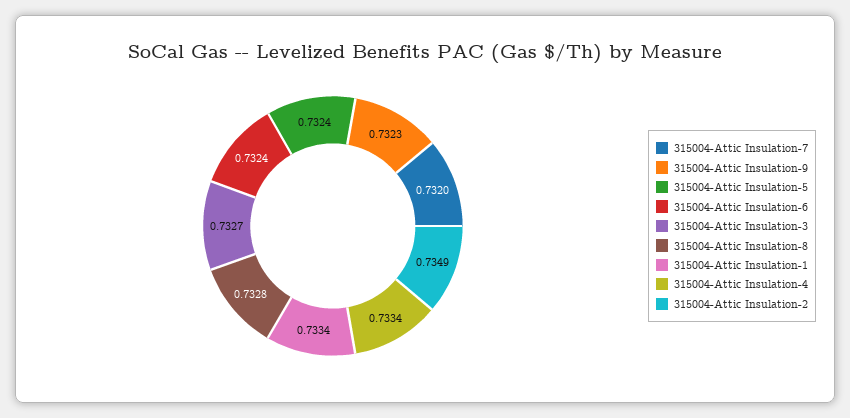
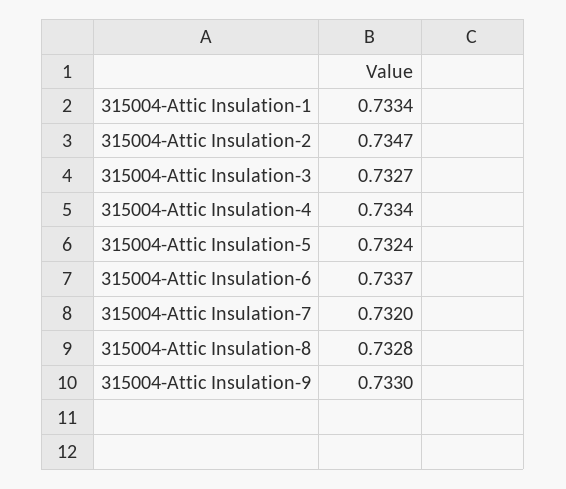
315004-Attic Insulation-9: 0.7323 -> 0.733
315004-Attic Insulation-6: 0.7324 -> 0.7337
315004-Attic Insulation-2: 0.7349 -> 0.7347

